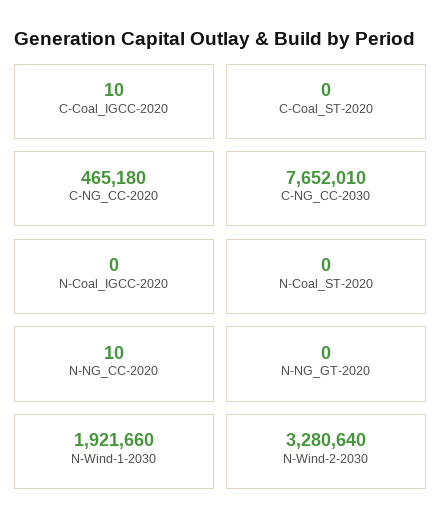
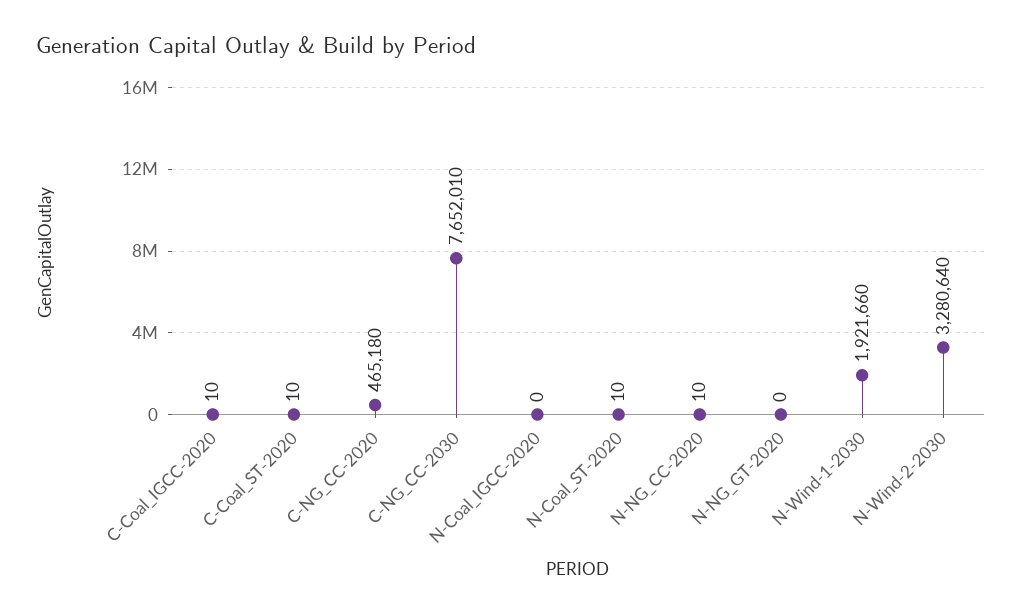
C-Coal_ST-2020: 0 -> 10
N-Coal_ST-2020: 0 -> 10

